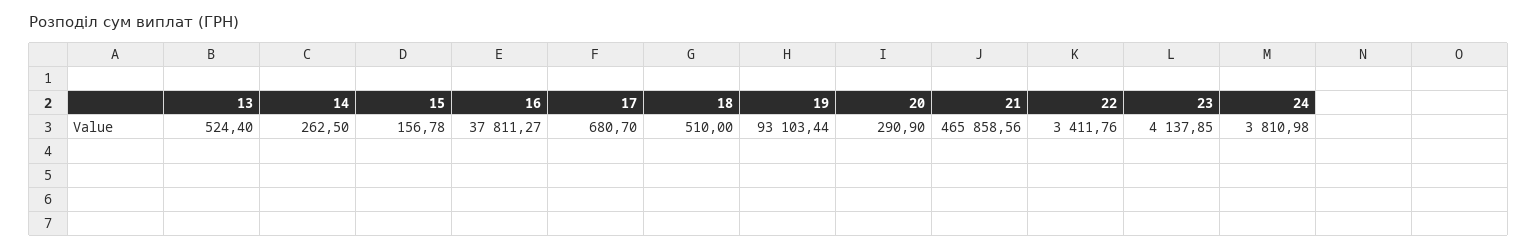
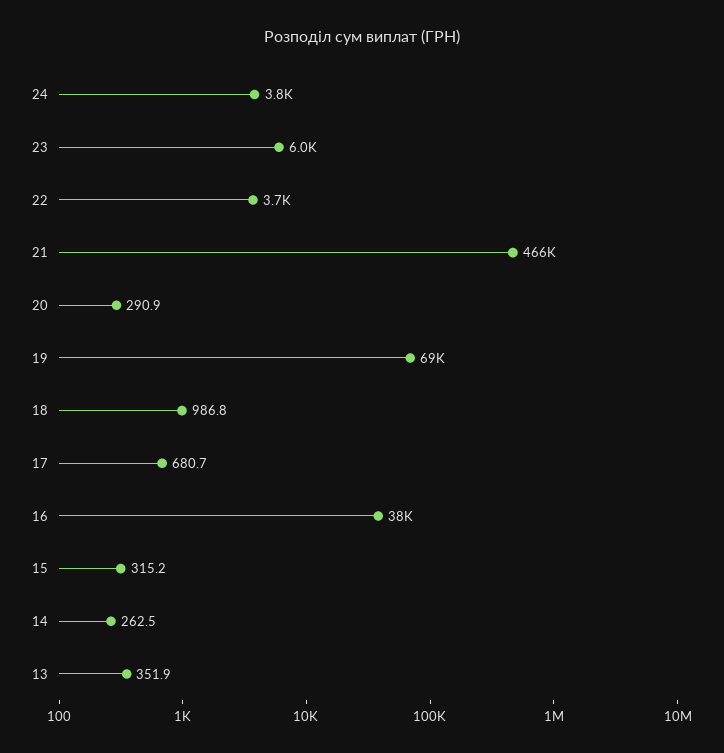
13: 524.4 -> 351.9
15: 156.78 -> 315.2
18: 510 -> 986.8
19: 93103.44 -> 69000
22: 3411.76 -> 3700
23: 4137.85 -> 6000

